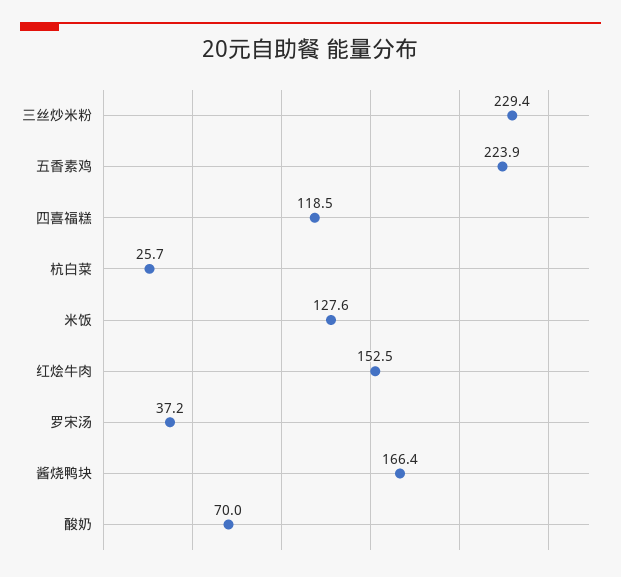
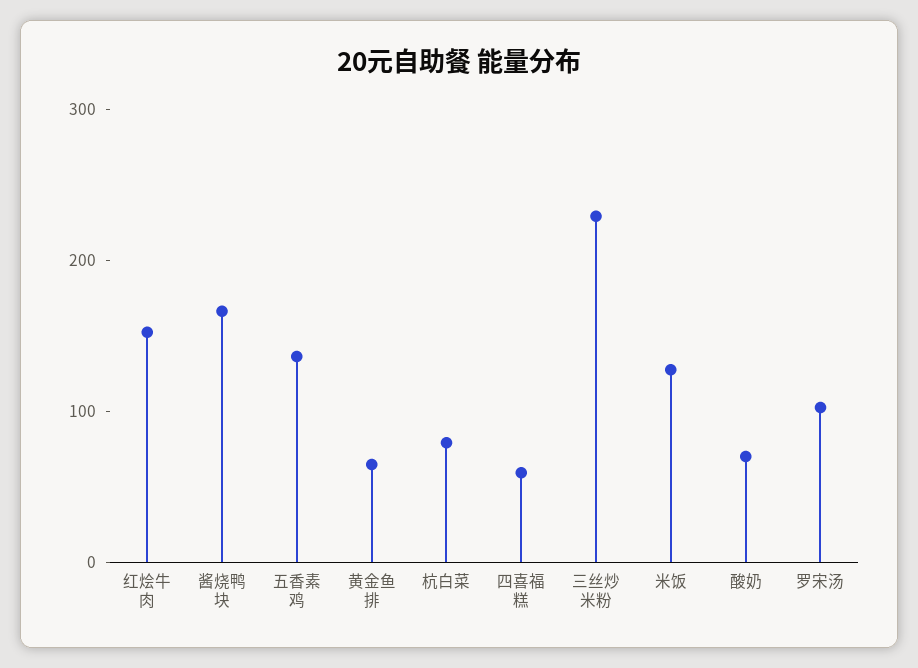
五香素鸡: 223.9 -> 140
四喜福糕: 118.5 -> 60
杭白菜: 25.7 -> 80
罗宋汤: 37.2 -> 100
黄金鱼排: none -> 60

